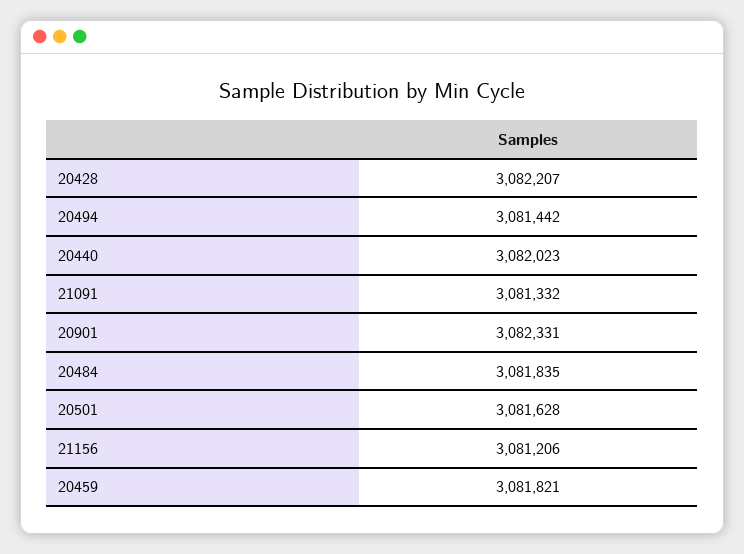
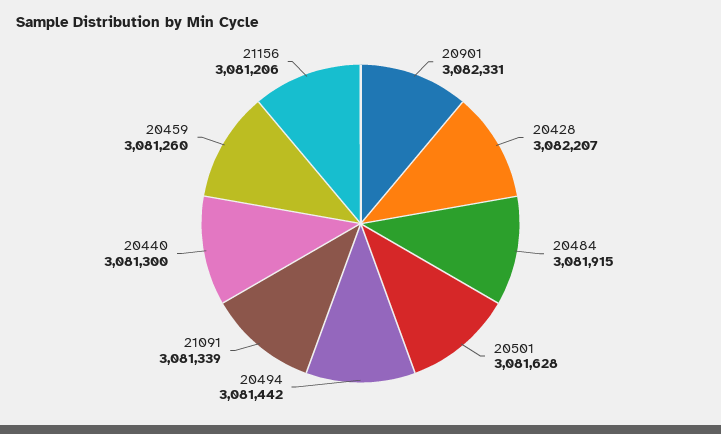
20440: 3082023 -> 3081300
21091: 3081332 -> 3081339
20484: 3081835 -> 3081915
20459: 3081821 -> 3081260

